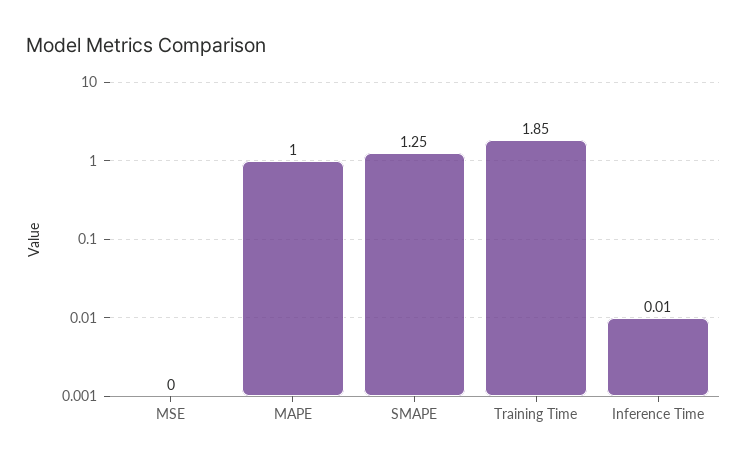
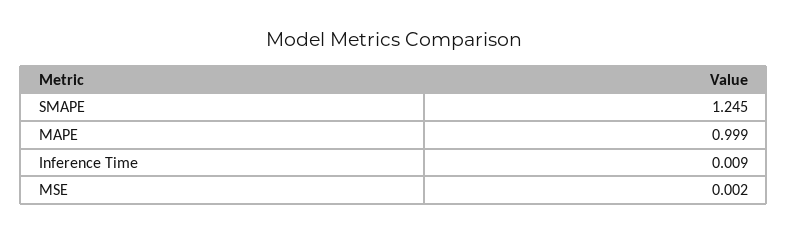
Training Time: 1.85 -> none

